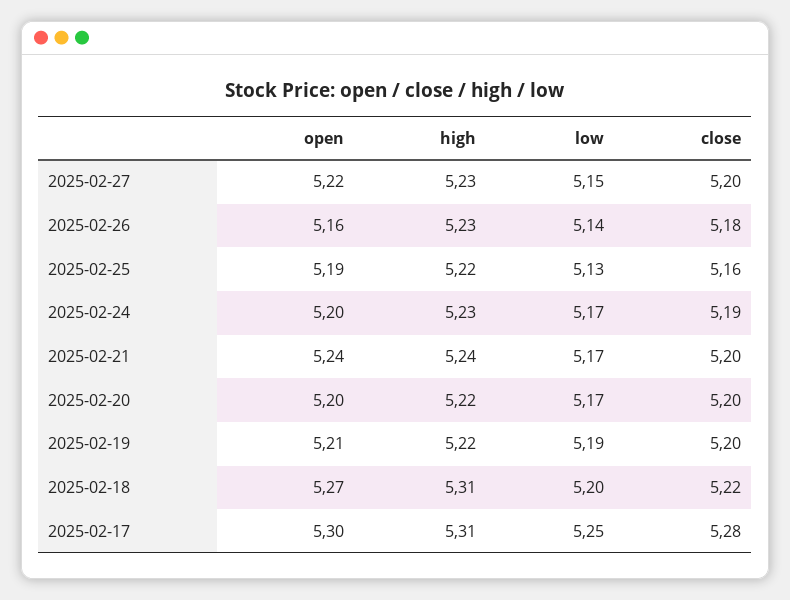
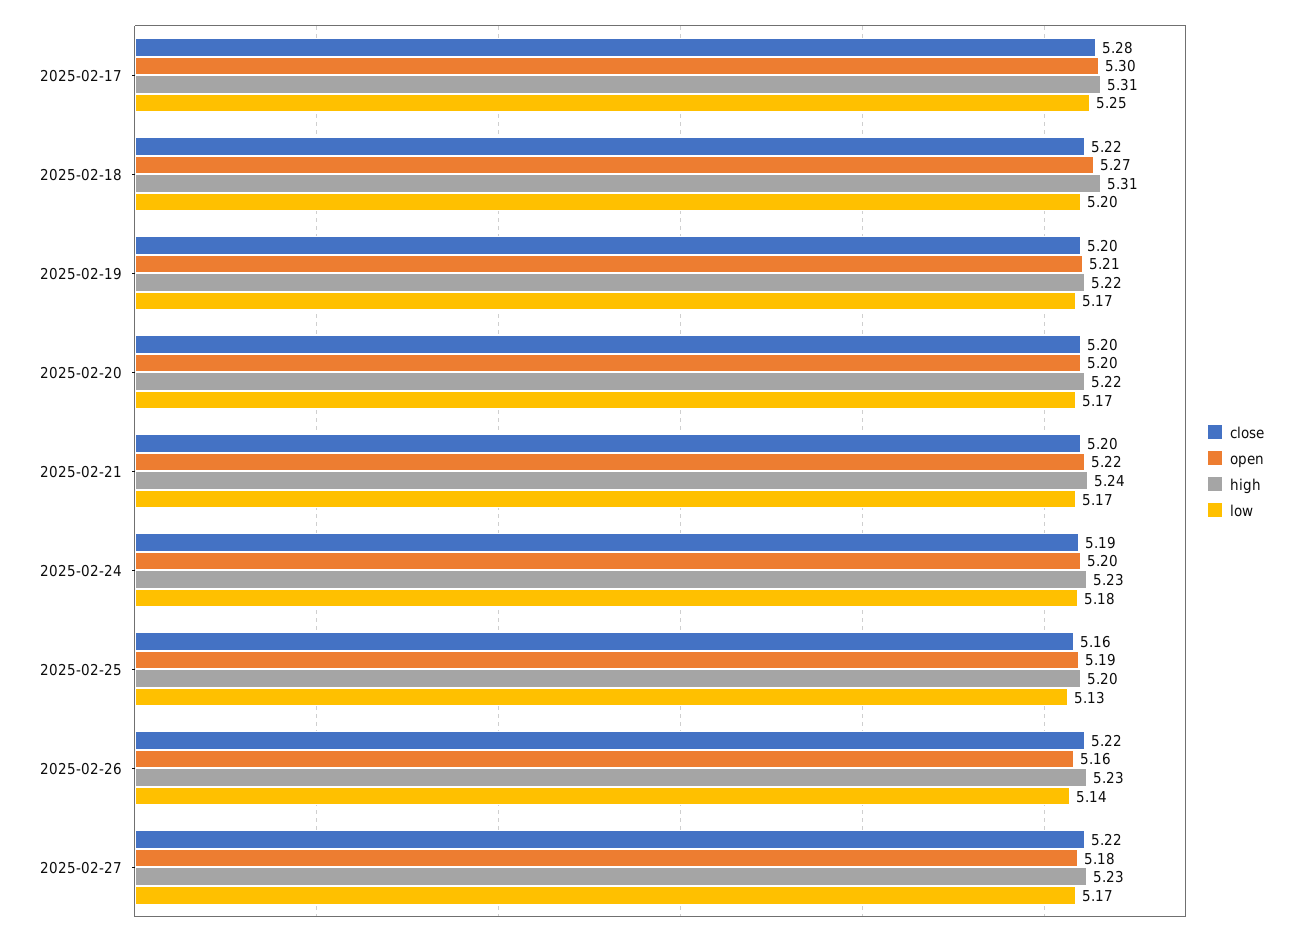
open, 2025-02-27: 5.22 -> 5.18
low, 2025-02-27: 5.15 -> 5.17
close, 2025-02-27: 5.2 -> 5.22
close, 2025-02-26: 5.18 -> 5.22
high, 2025-02-25: 5.22 -> 5.2
low, 2025-02-24: 5.17 -> 5.18
open, 2025-02-21: 5.24 -> 5.22
low, 2025-02-19: 5.19 -> 5.17

